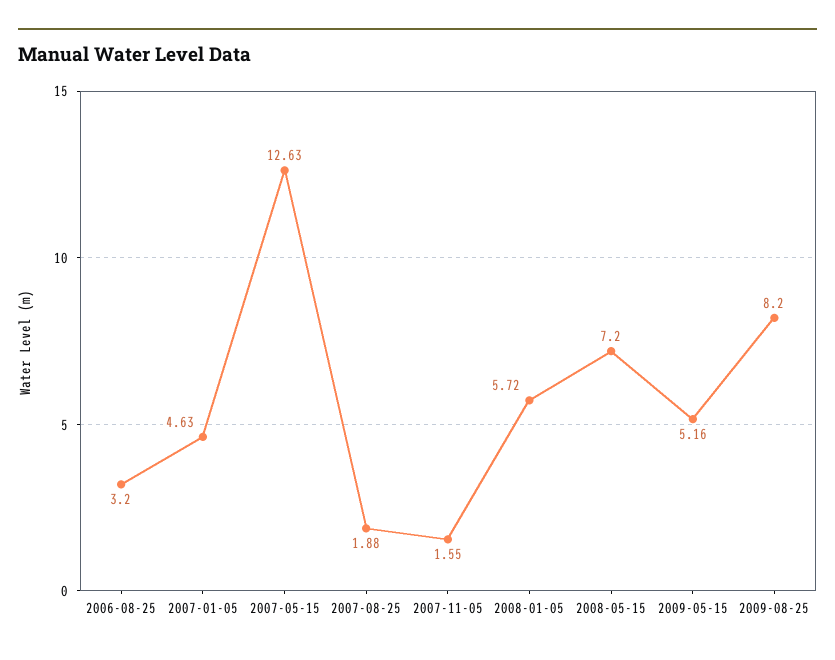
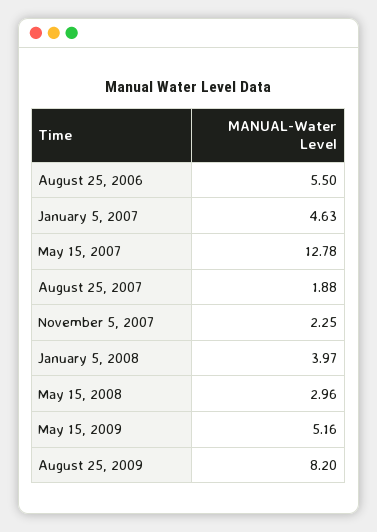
2006-08-25: 3.2 -> 5.5
2007-05-15: 12.63 -> 12.78
2007-11-05: 1.55 -> 2.25
2008-01-05: 5.72 -> 3.97
2008-05-15: 7.2 -> 2.96

